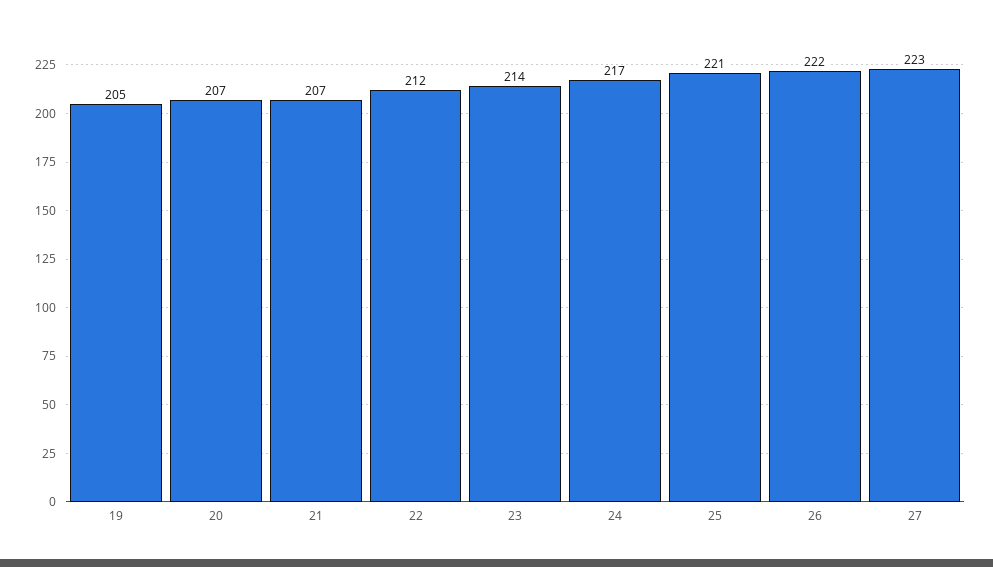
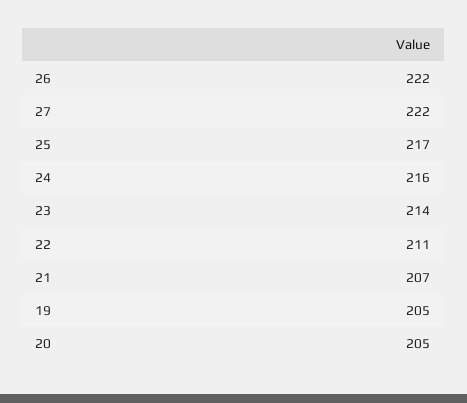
20: 207 -> 205
22: 212 -> 211
24: 217 -> 216
25: 221 -> 217
27: 223 -> 222

